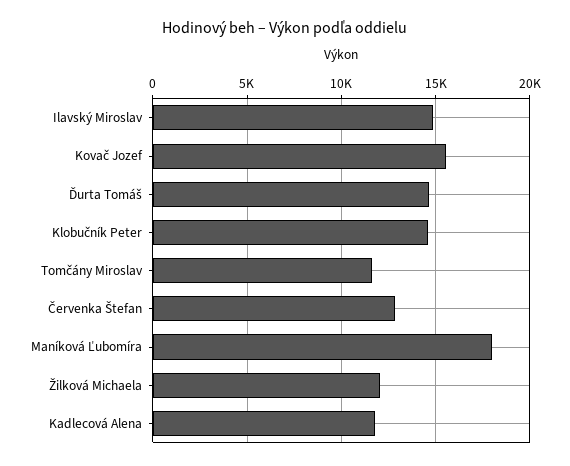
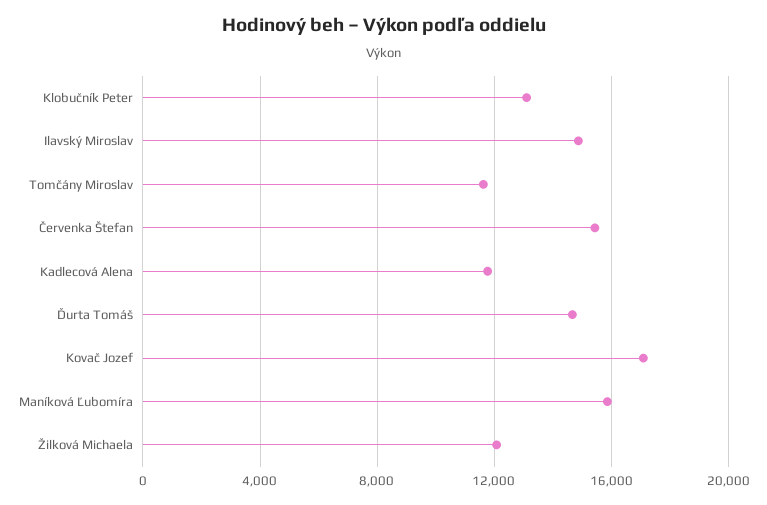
Kovač Jozef: 15500 -> 17000
Klobučník Peter: 14500 -> 13000
Červenka Štefan: 13000 -> 15500
Maníková Ľubomíra: 18000 -> 16000

